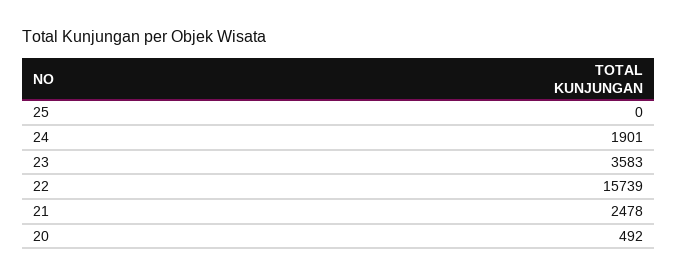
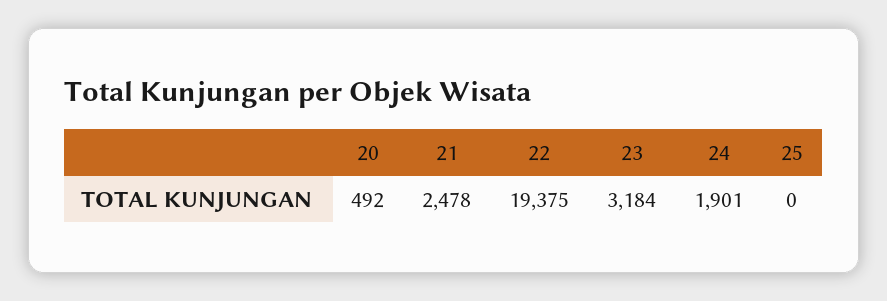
23: 3583 -> 3184
22: 15739 -> 19375

